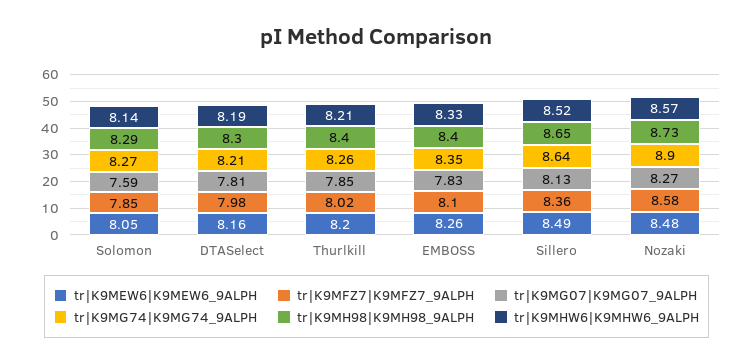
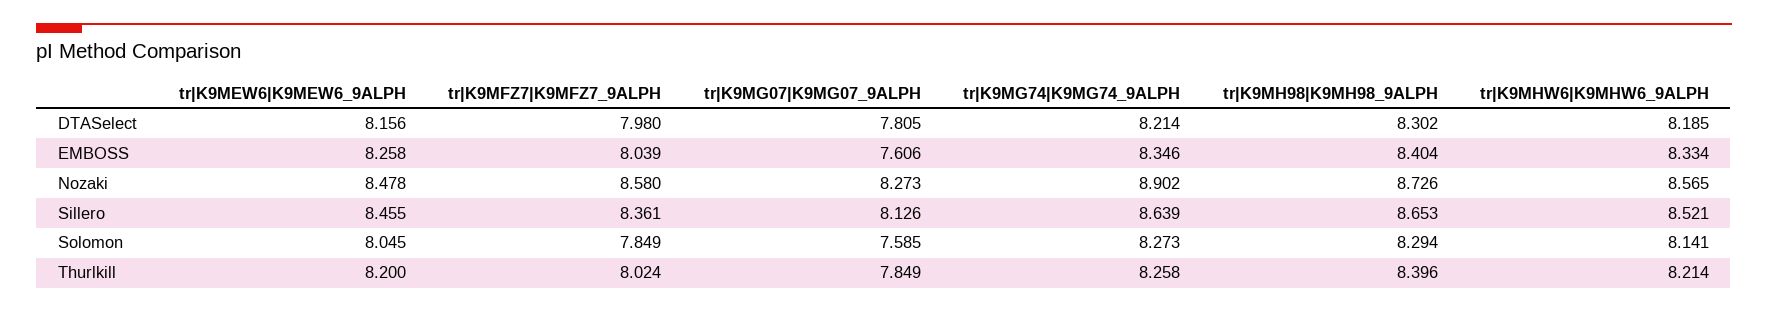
tr|K9MFZ7|K9MFZ7_9ALPH, EMBOSS: 8.1 -> 8.039
tr|K9MG07|K9MG07_9ALPH, EMBOSS: 7.83 -> 7.606
tr|K9MEW6|K9MEW6_9ALPH, Sillero: 8.49 -> 8.455

